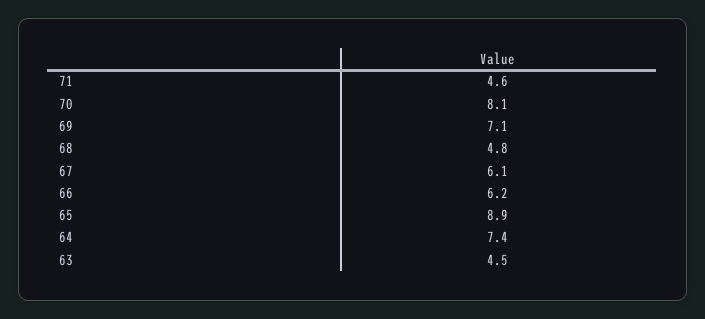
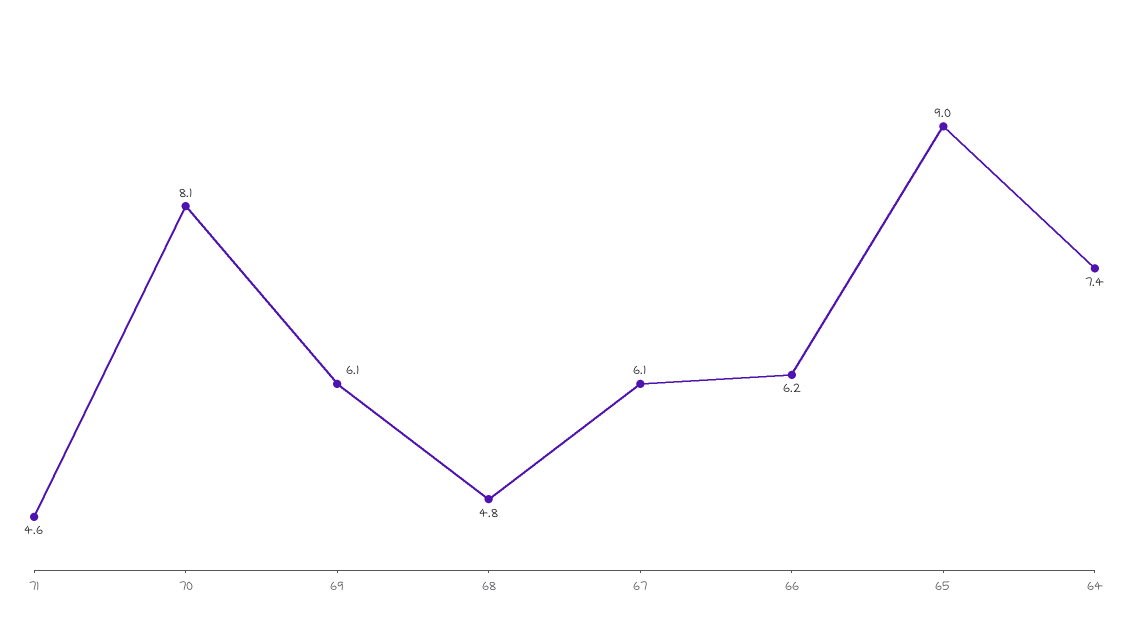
69: 7.1 -> 6.1
65: 8.9 -> 9
63: 4.5 -> none

